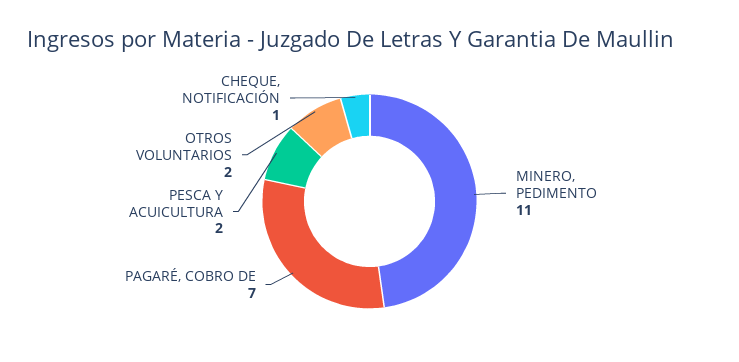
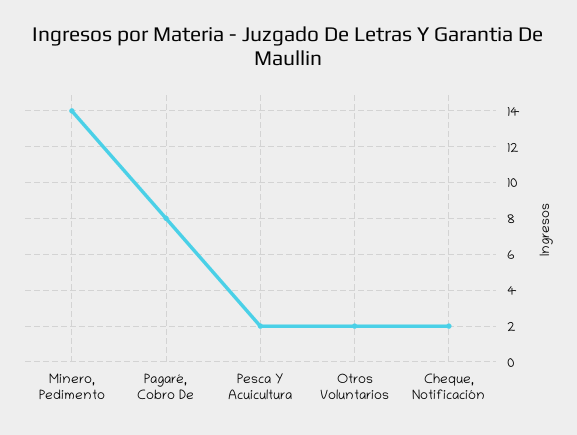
MINERO, PEDIMENTO: 11 -> 14
PAGARÉ, COBRO DE: 7 -> 8
CHEQUE, NOTIFICACIÓN: 1 -> 2

